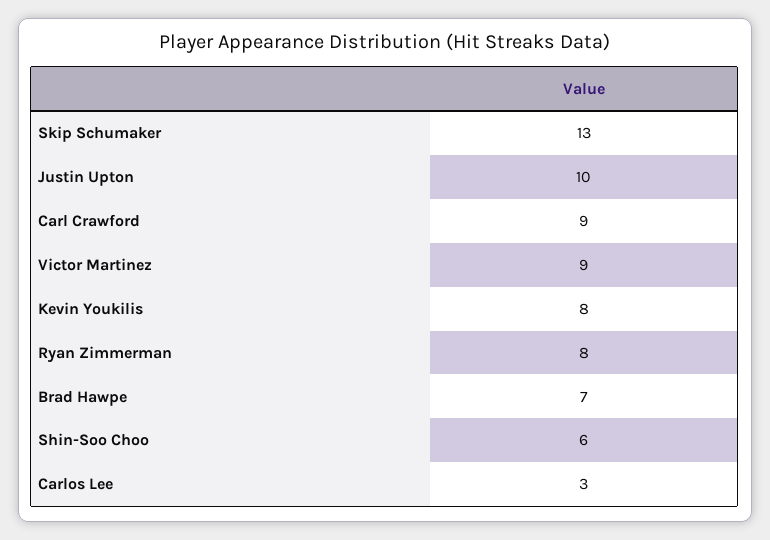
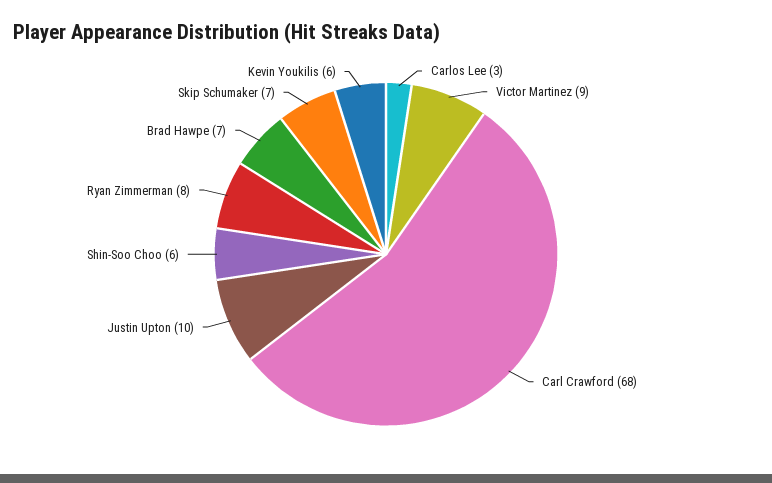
Skip Schumaker: 13 -> 7
Carl Crawford: 9 -> 68
Kevin Youkilis: 8 -> 6

